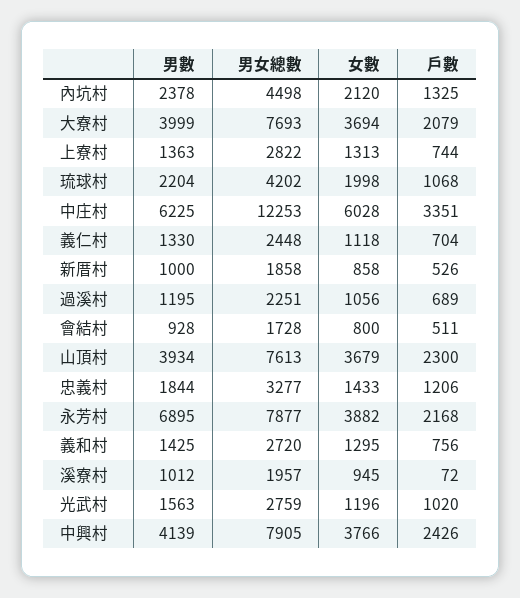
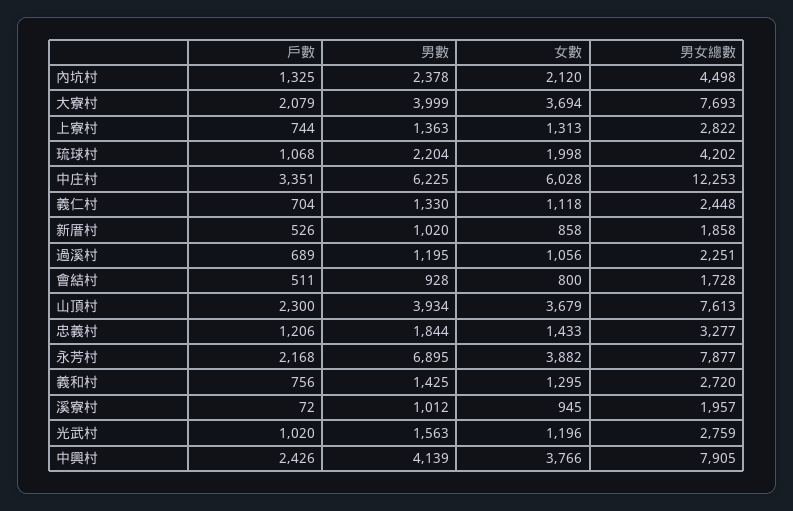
男數, 新厝村: 1000 -> 1020

